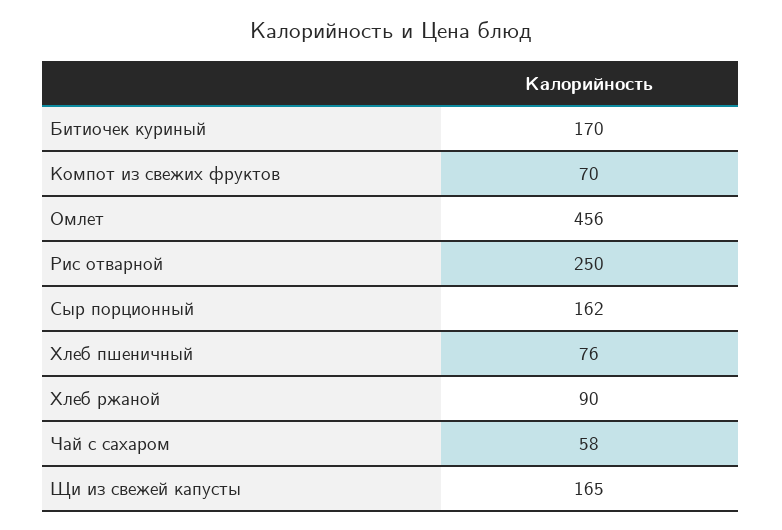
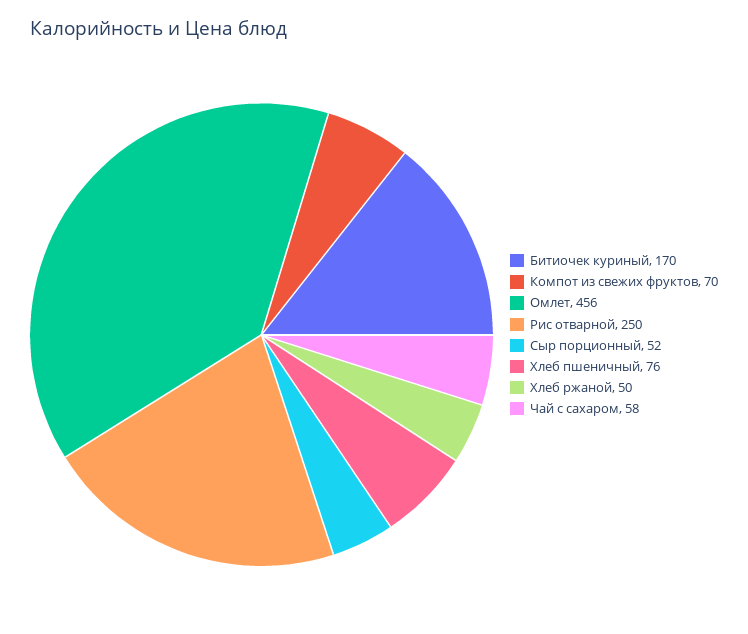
Сыр порционный: 162 -> 52
Хлеб ржаной: 90 -> 50
Щи из свежей капусты: 165 -> none

